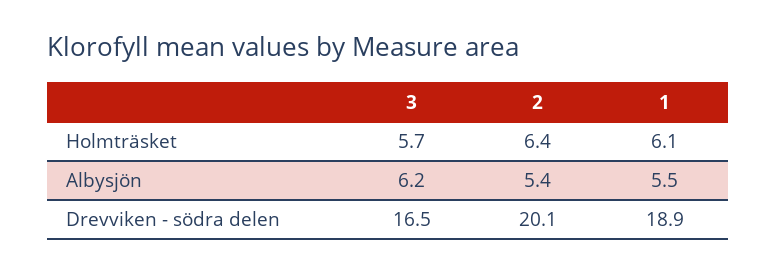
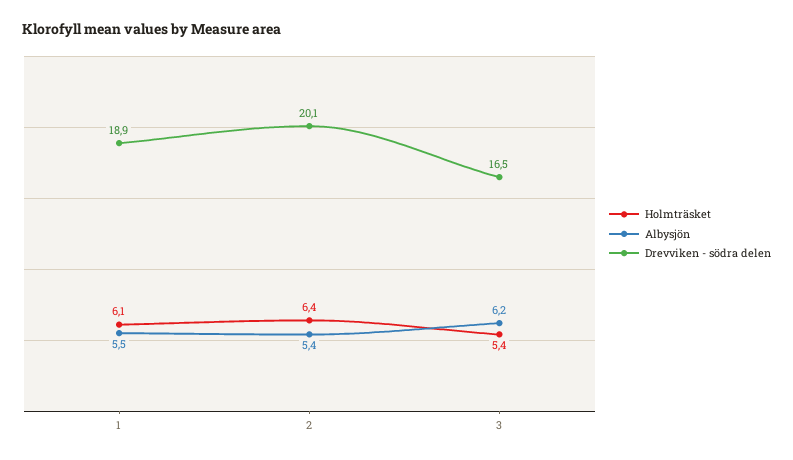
Holmträsket, 3: 5.7 -> 5.4

